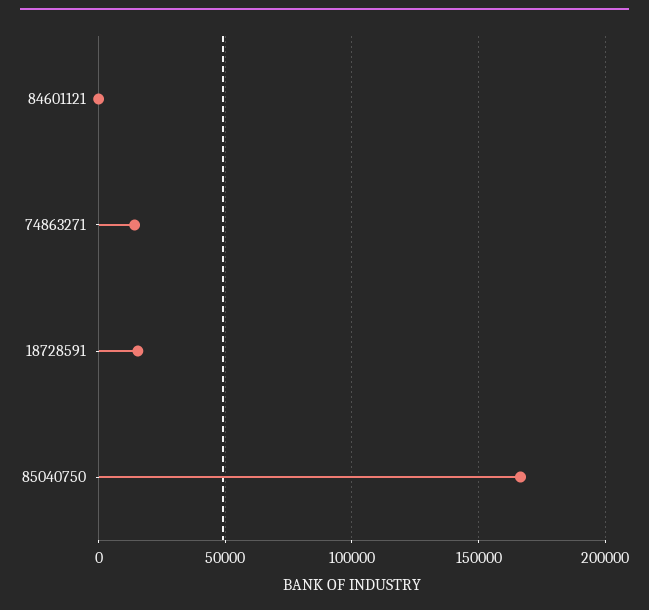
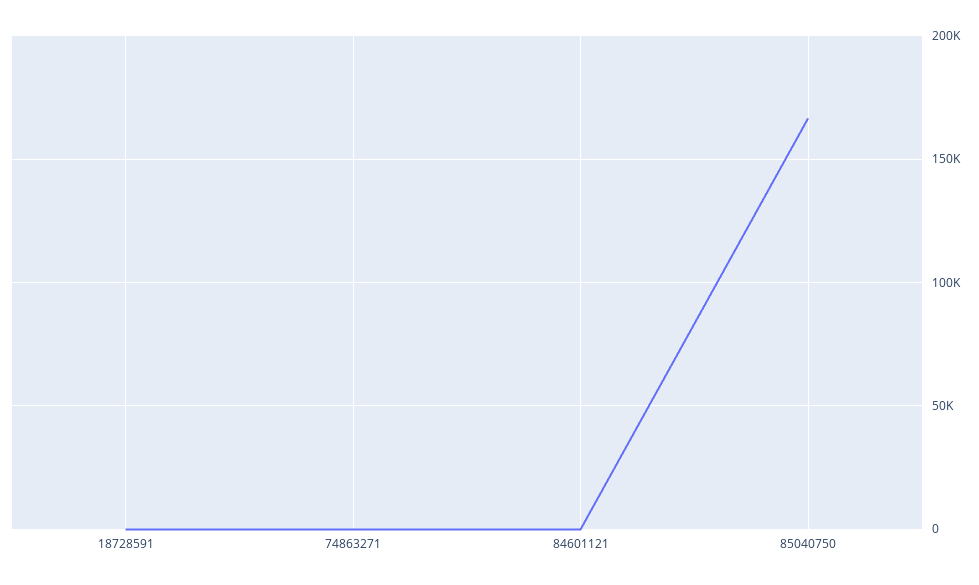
74863271: 15000 -> 0
18728591: 15000 -> 0

